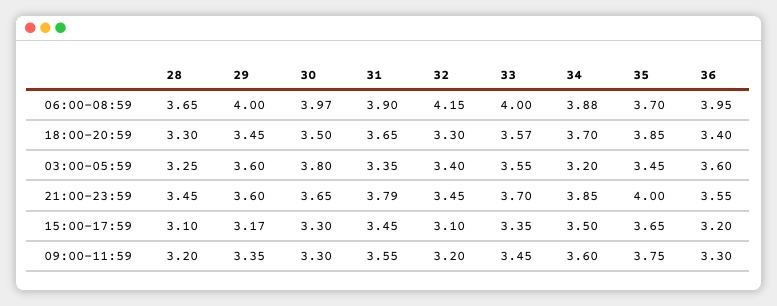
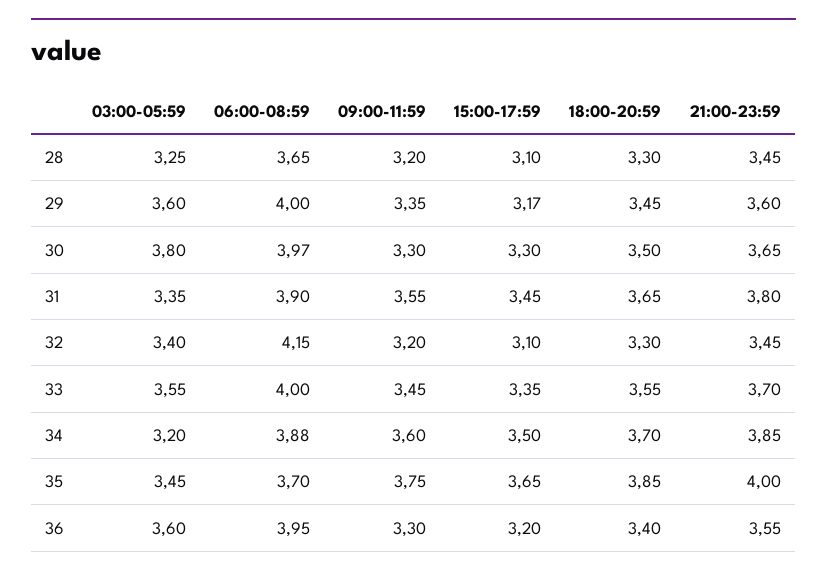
33, 18:00-20:59: 3.57 -> 3.55
31, 21:00-23:59: 3.79 -> 3.8

